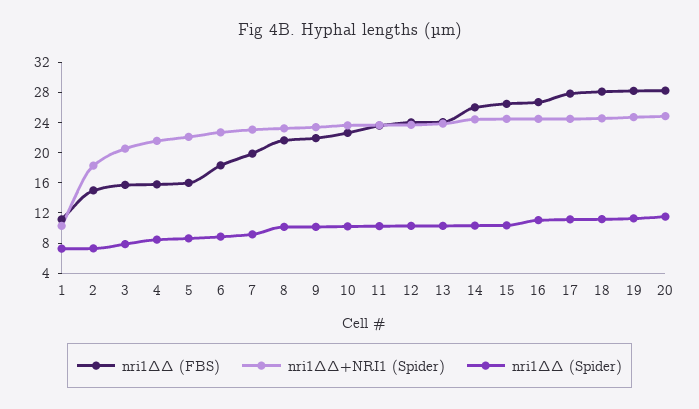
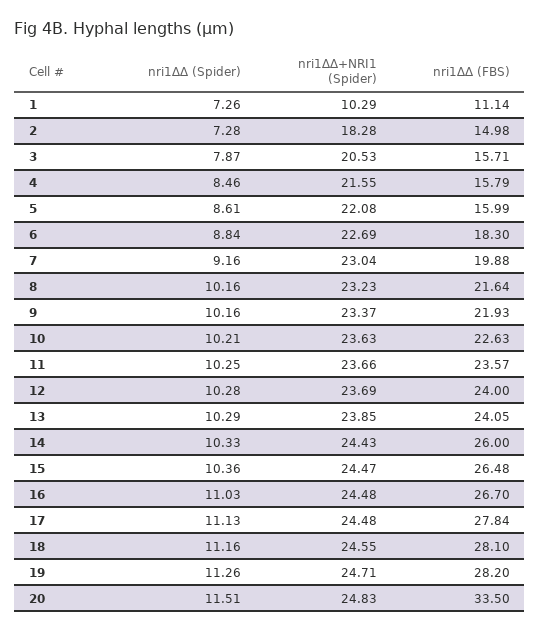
nri1∆∆ (FBS), 20: 28 -> 33.5

